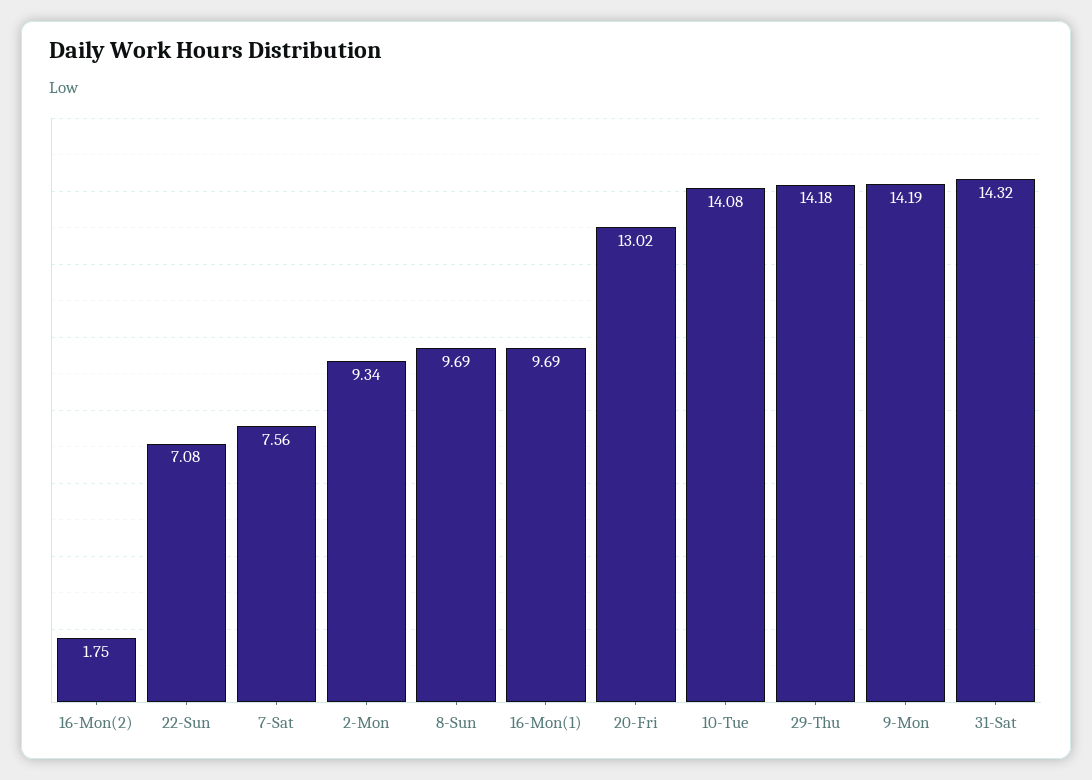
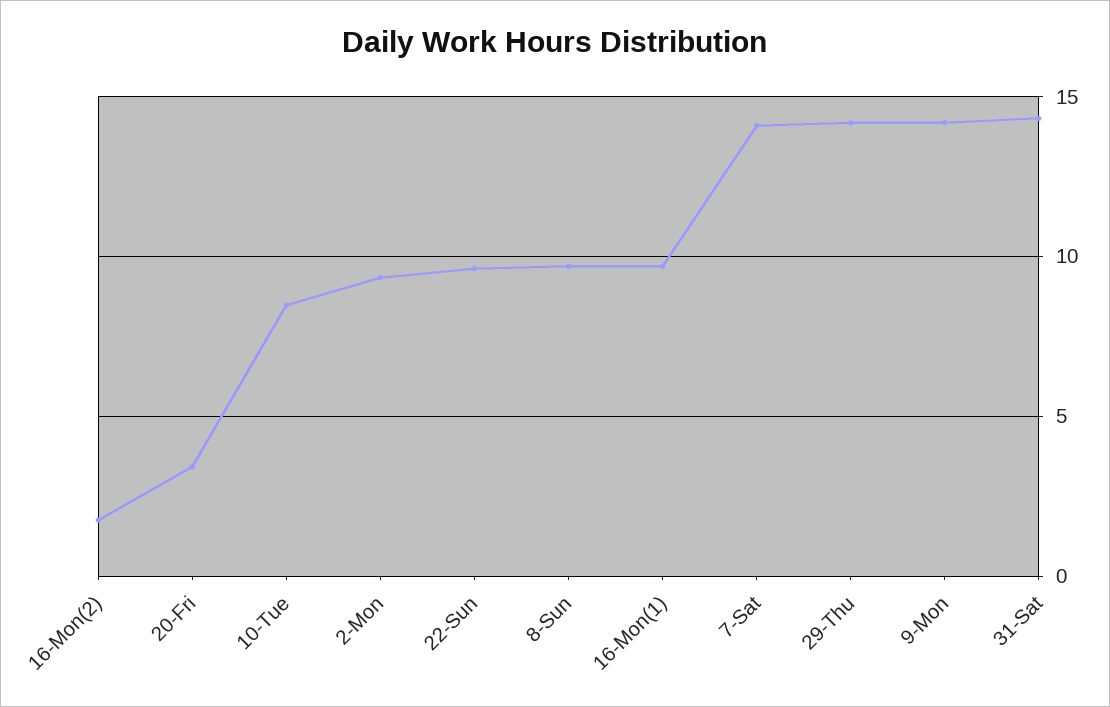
22-Sun: 7.08 -> 9.5
7-Sat: 7.56 -> 14
20-Fri: 13.02 -> 3.5
10-Tue: 14.08 -> 8.5

